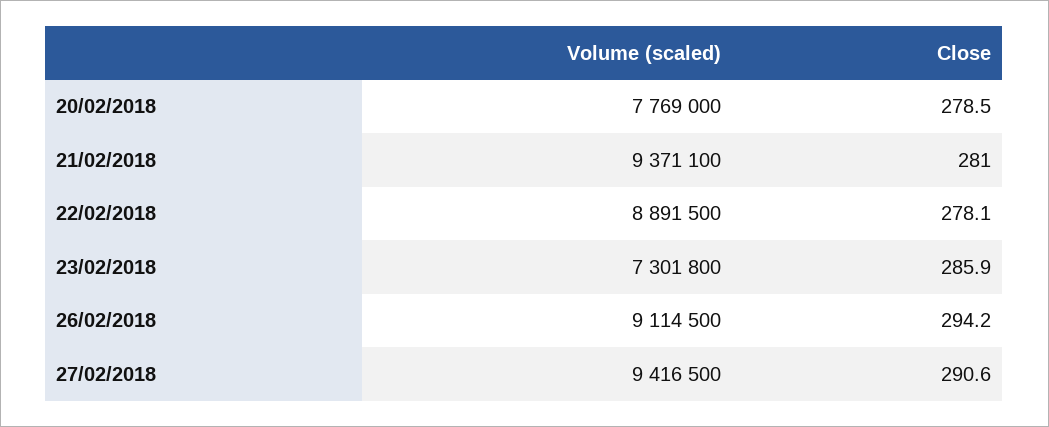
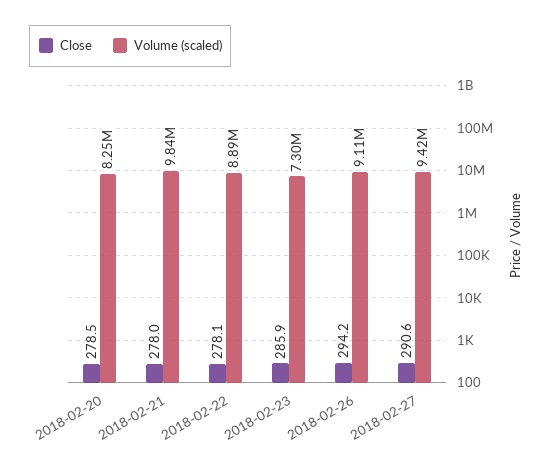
Volume (scaled), 20/02/2018: 7769000 -> 8250000
Volume (scaled), 21/02/2018: 9371100 -> 9840000
Close, 21/02/2018: 281 -> 278

